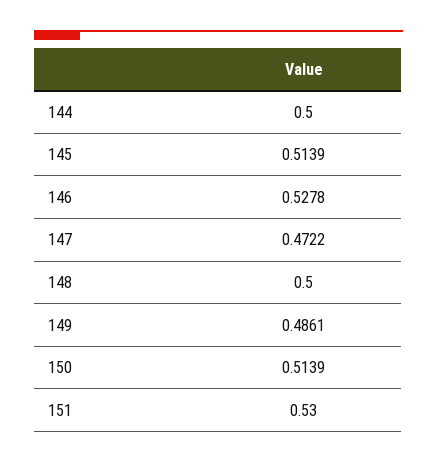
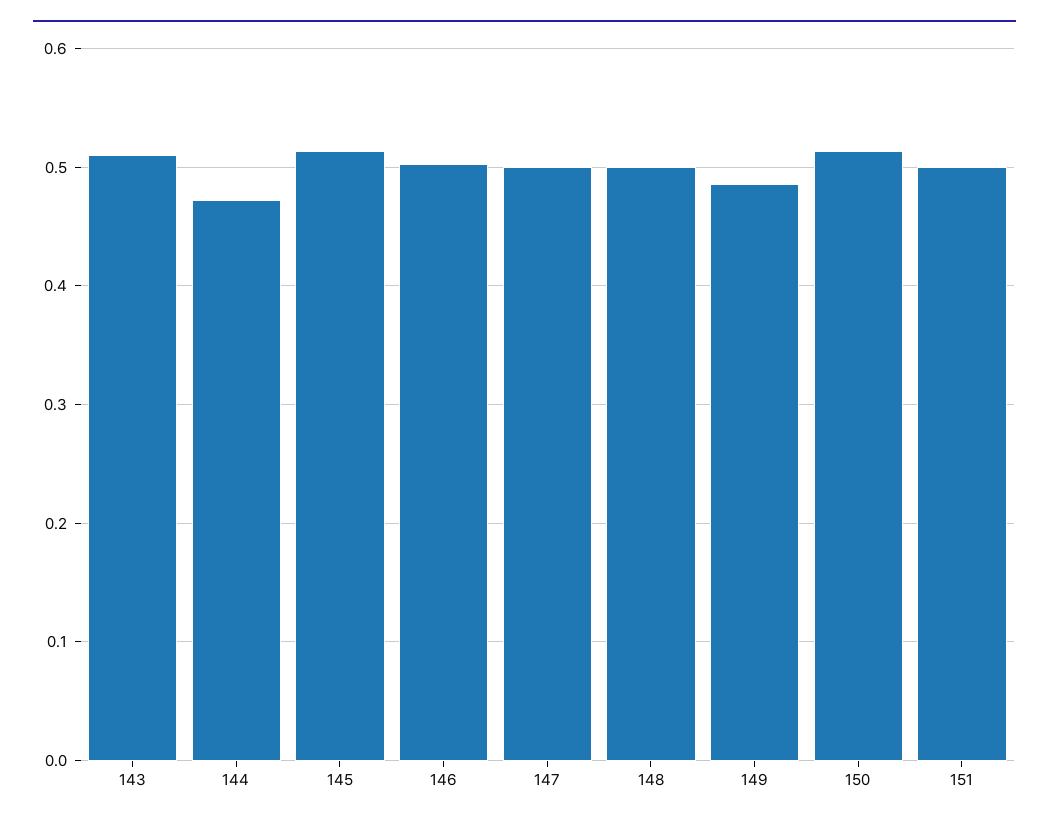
144: 0.5 -> 0.47
146: 0.5278 -> 0.5
147: 0.4722 -> 0.5
151: 0.53 -> 0.5
143: none -> 0.51

